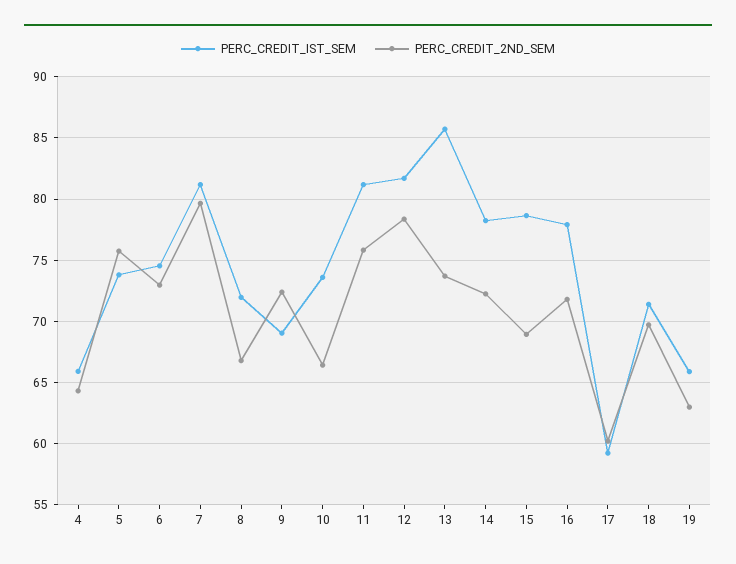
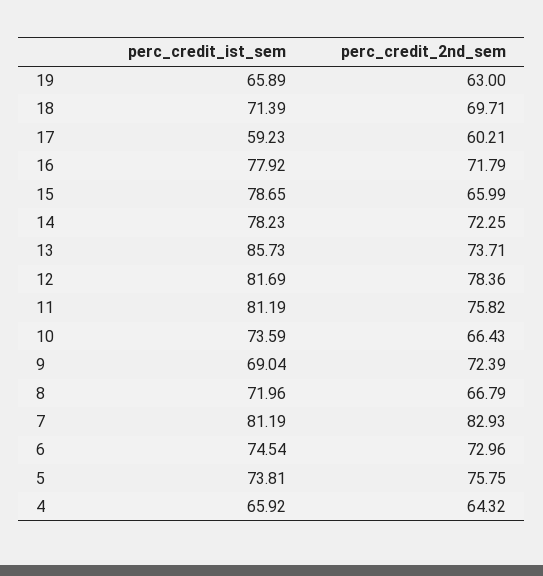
PERC_CREDIT_2ND_SEM, 7: 79.5 -> 82.93
PERC_CREDIT_2ND_SEM, 15: 69 -> 65.99

